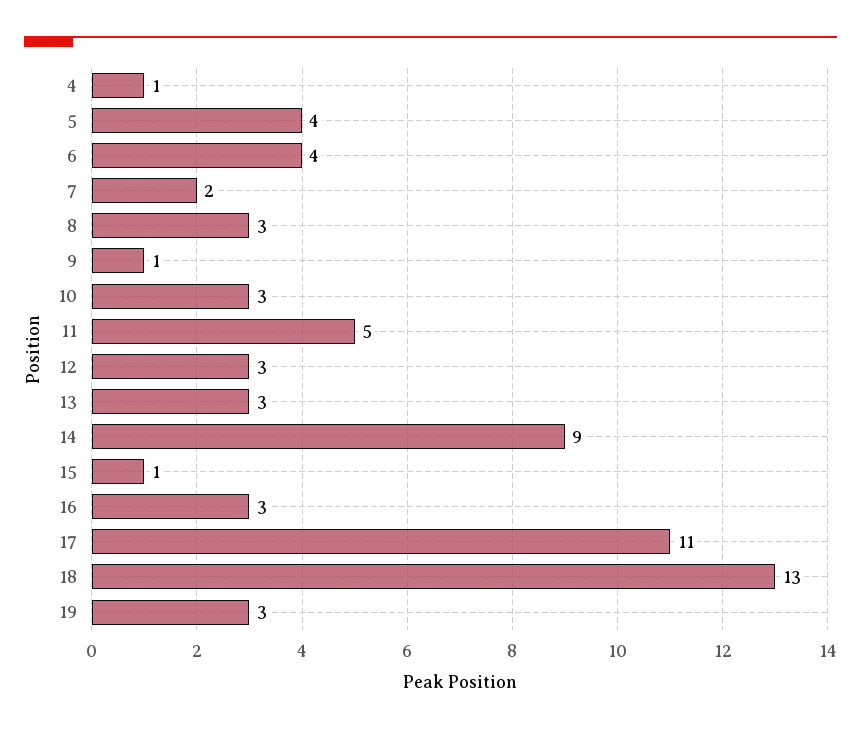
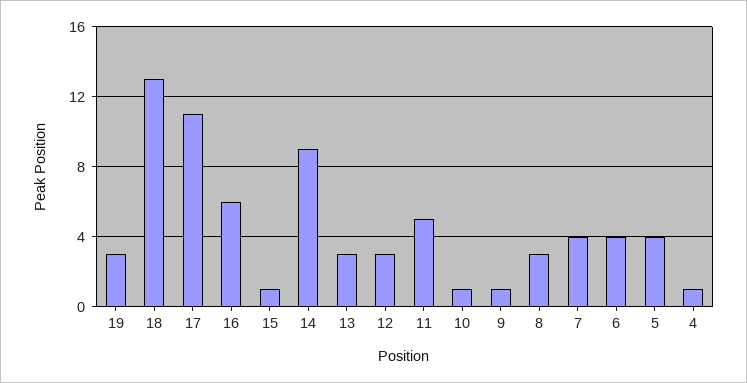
7: 2 -> 4
10: 3 -> 1
16: 3 -> 6

